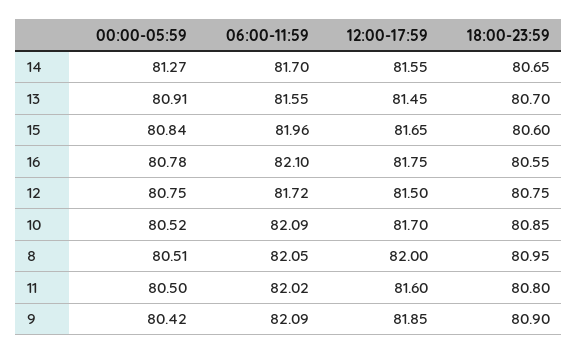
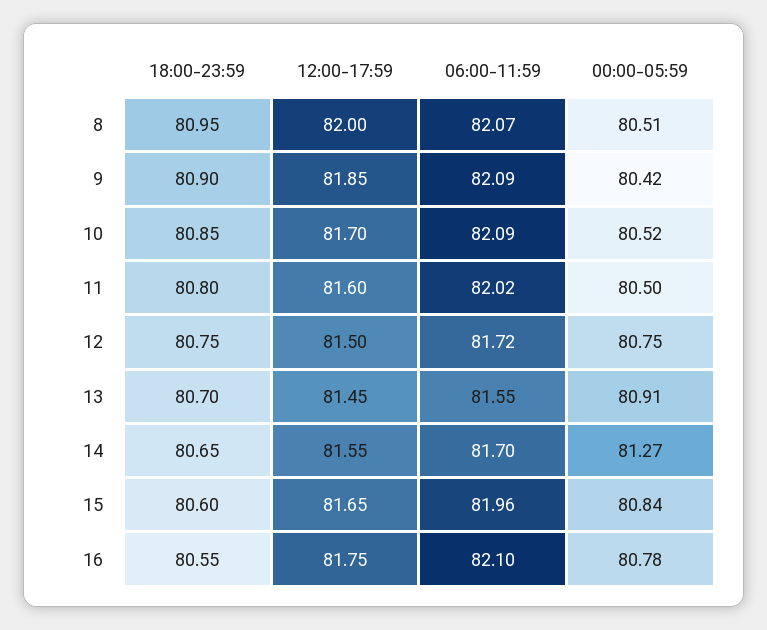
06:00-11:59, 8: 82.05 -> 82.07

